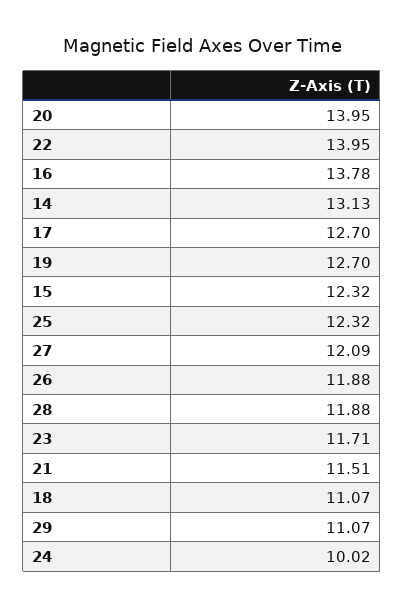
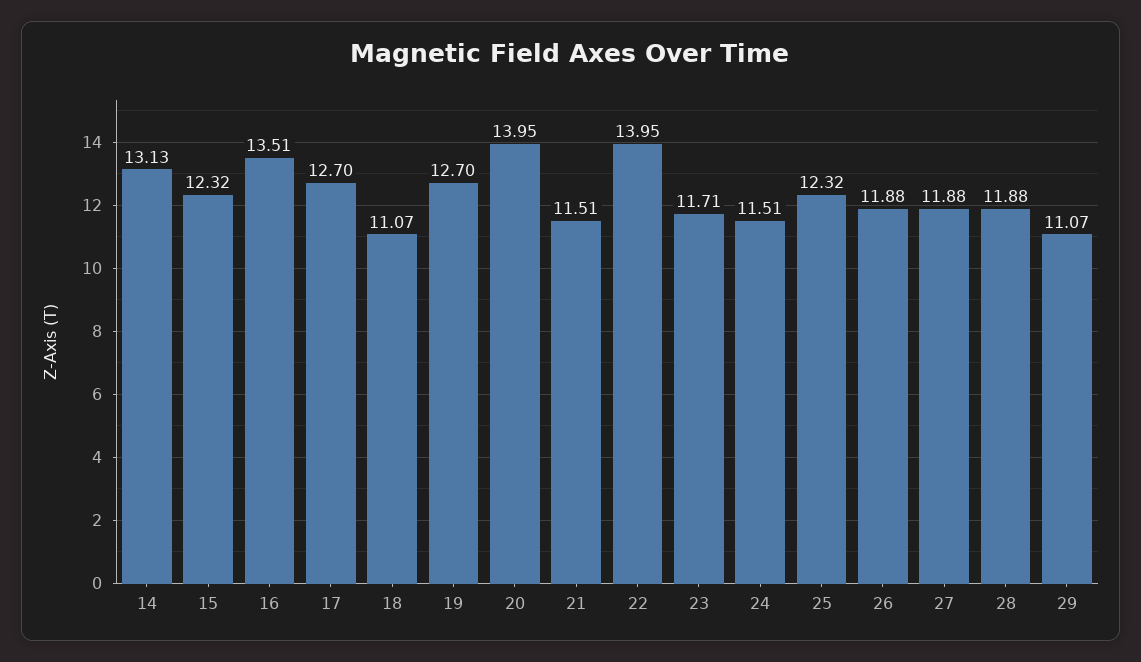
16: 13.78 -> 13.51
27: 12.09 -> 11.88
24: 10.02 -> 11.51

